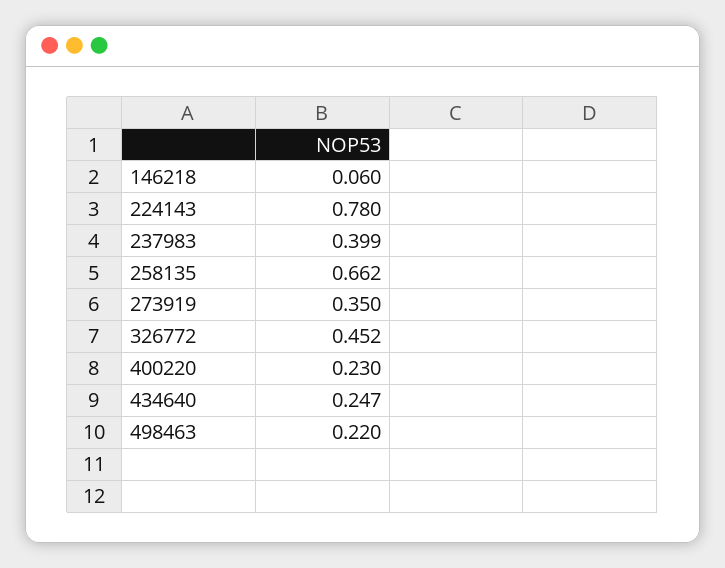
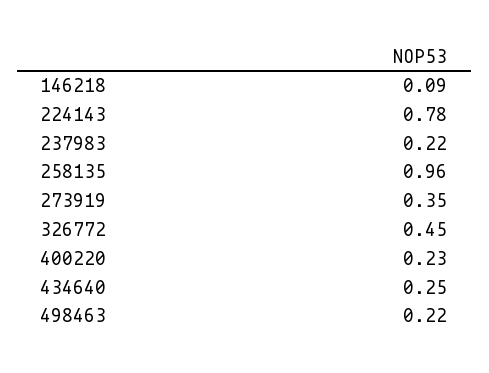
146218: 0.06 -> 0.09
237983: 0.399 -> 0.22
258135: 0.662 -> 0.96

